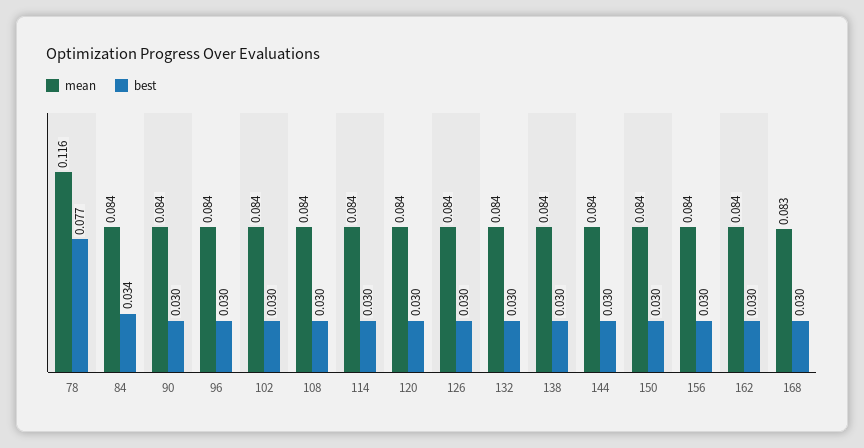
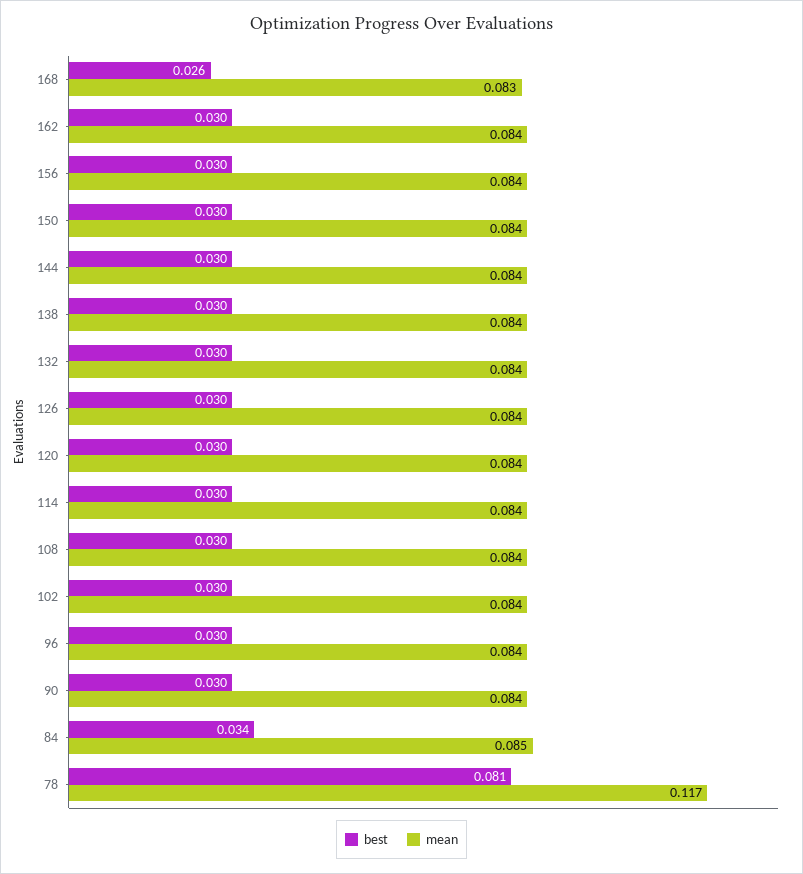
mean, 78: 0.116 -> 0.117
best, 78: 0.077 -> 0.081
mean, 84: 0.084 -> 0.085
best, 168: 0.03 -> 0.026

